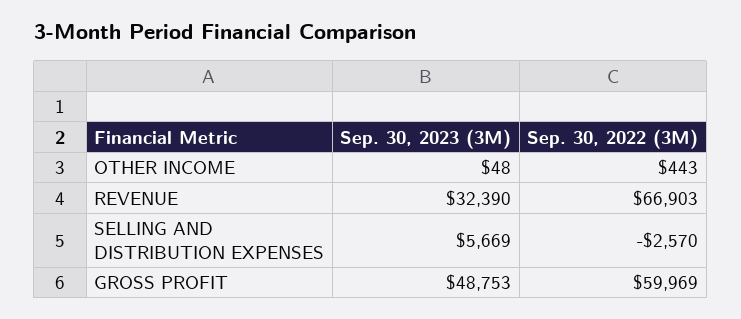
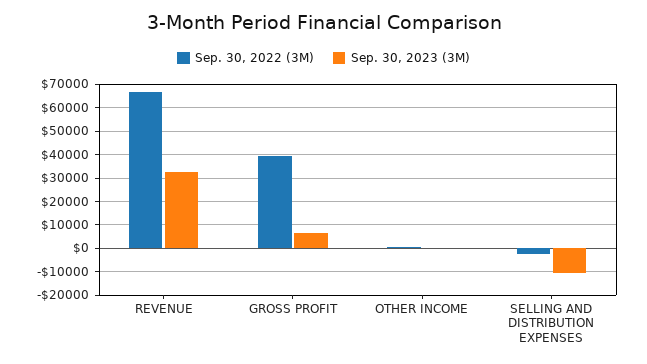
Sep. 30, 2023 (3M), SELLING AND DISTRIBUTION EXPENSES: 5669 -> -10000
Sep. 30, 2023 (3M), GROSS PROFIT: 48753 -> 5000
Sep. 30, 2022 (3M), GROSS PROFIT: 59969 -> 40000

